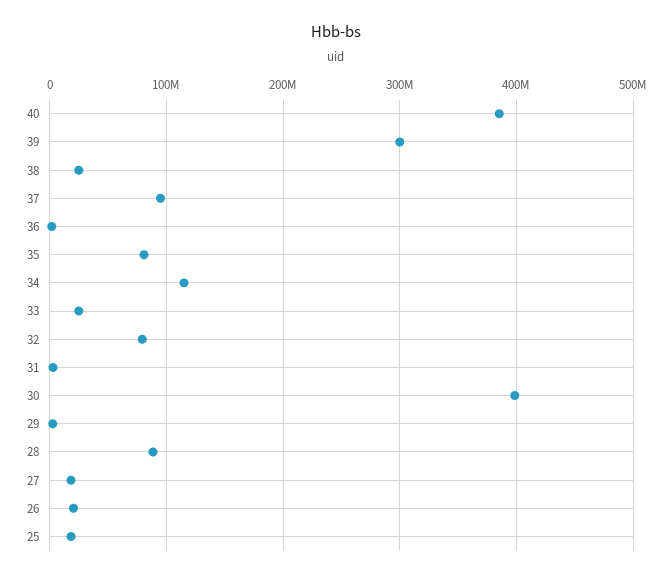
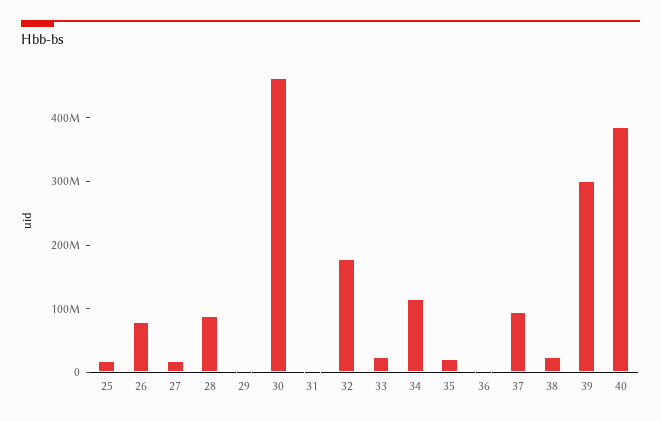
35: 80000000 -> 20000000
32: 80000000 -> 180000000
30: 400000000 -> 460000000
26: 20000000 -> 80000000

